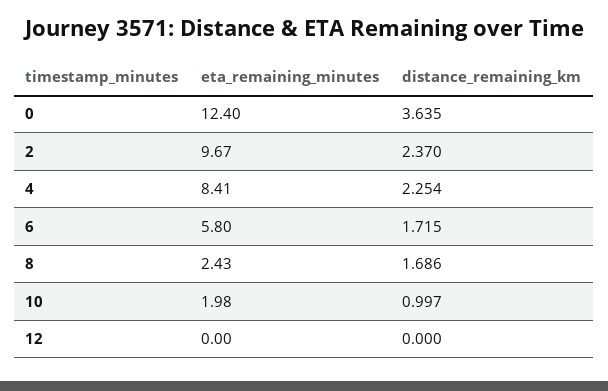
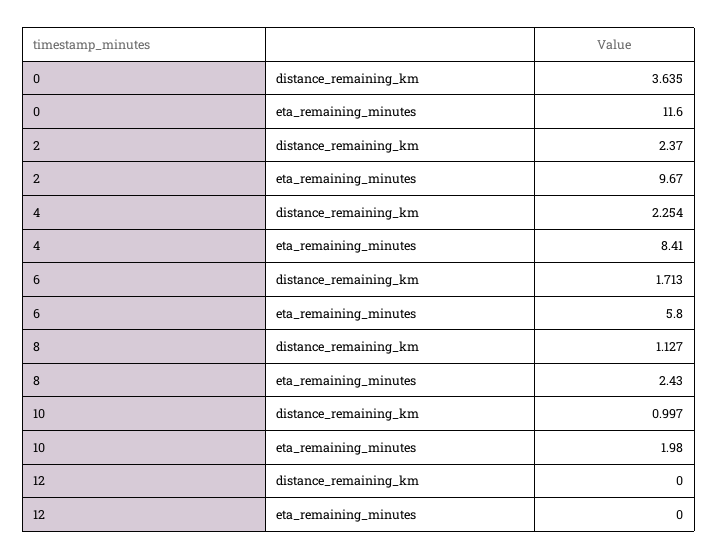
eta_remaining_minutes, 0: 12.4 -> 11.6
distance_remaining_km, 6: 1.715 -> 1.713
distance_remaining_km, 8: 1.686 -> 1.127

